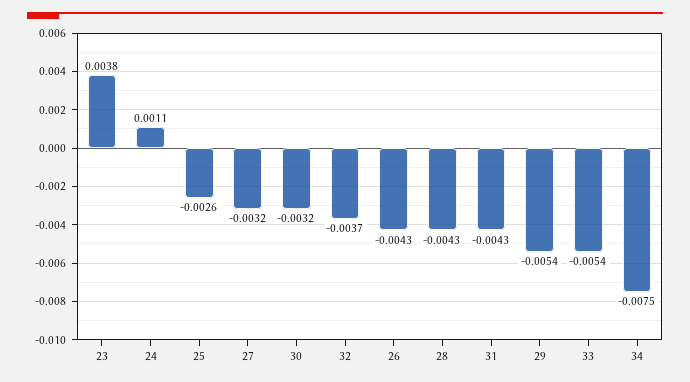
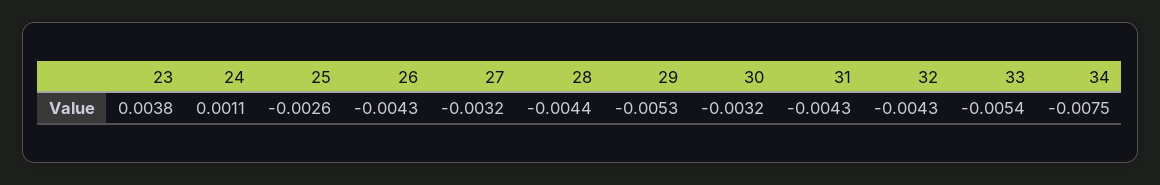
32: -0.0037 -> -0.0043
28: -0.0043 -> -0.0044
29: -0.0054 -> -0.0053

